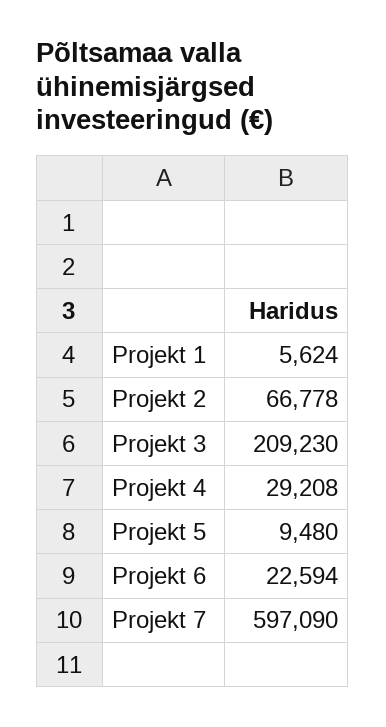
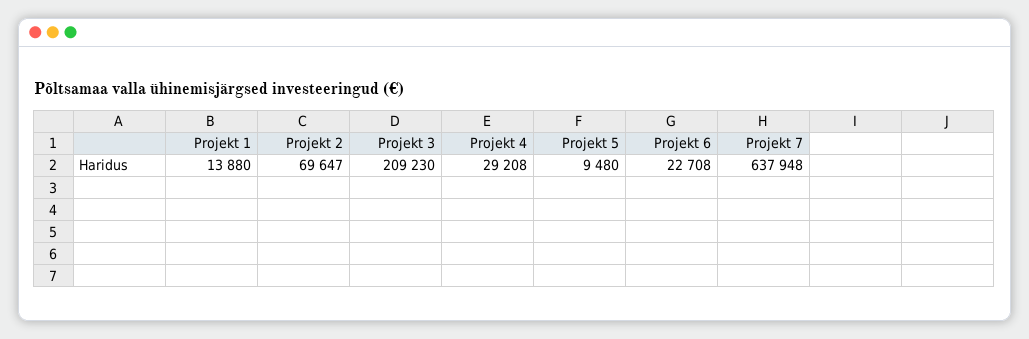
Projekt 1: 5624 -> 13880
Projekt 2: 66778 -> 69647
Projekt 6: 22594 -> 22708
Projekt 7: 597090 -> 637948

